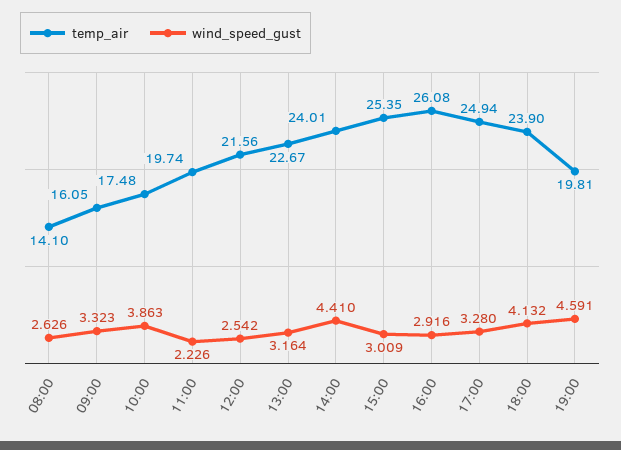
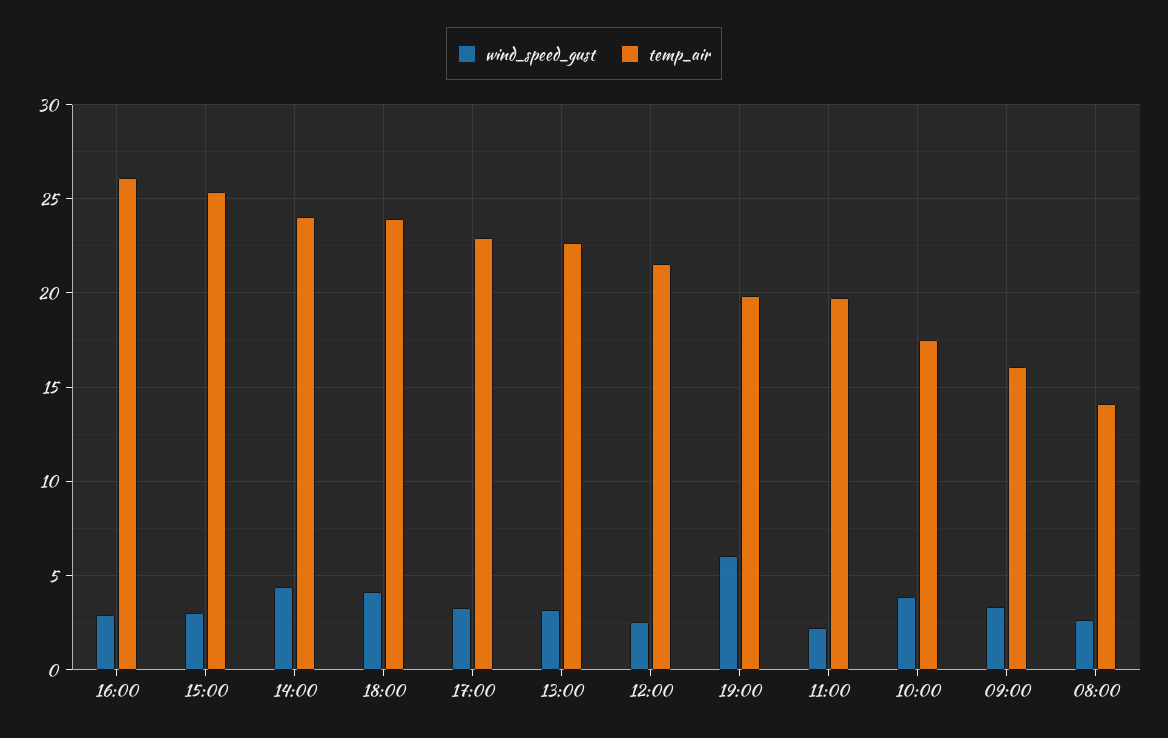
temp_air, 17:00: 24.94 -> 23
wind_speed_gust, 19:00: 4.591 -> 6

